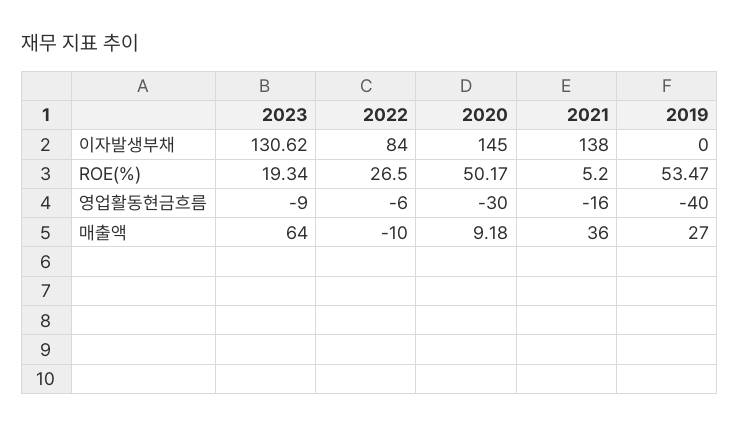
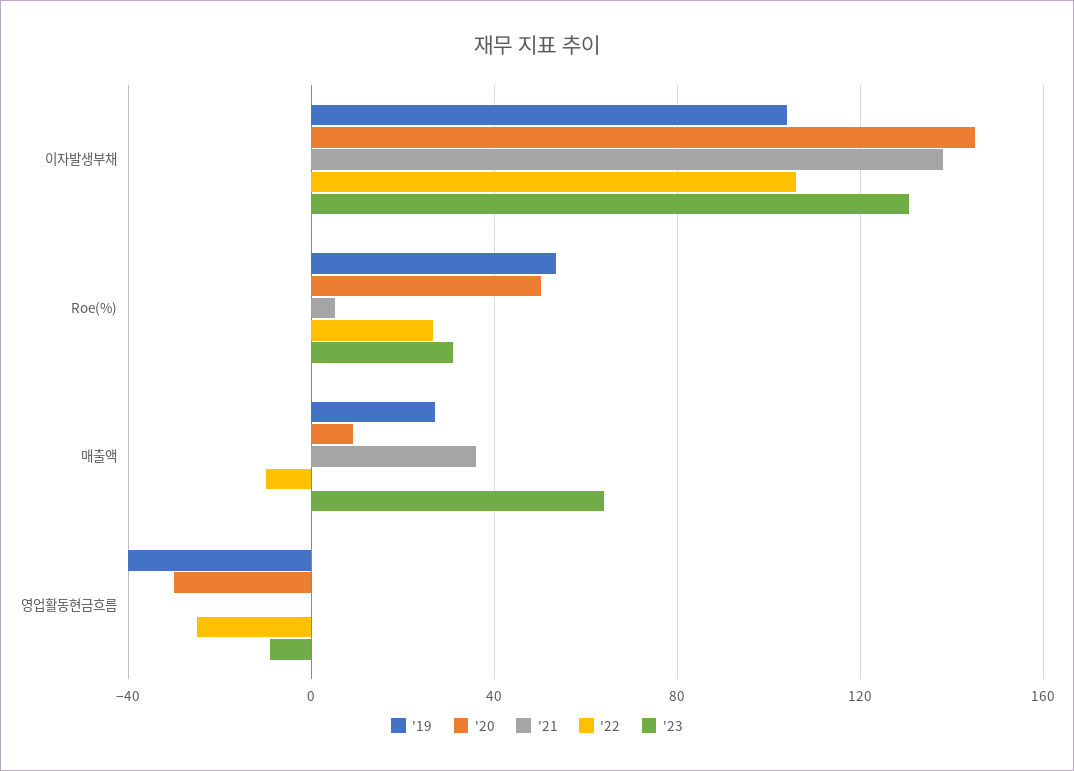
2022, 이자발생부채: 84 -> 105
2019, 이자발생부채: 0 -> 105
2023, ROE(%): 19.34 -> 30
2022, 영업활동현금흐름: -6 -> -25
2021, 영업활동현금흐름: -16 -> 0

